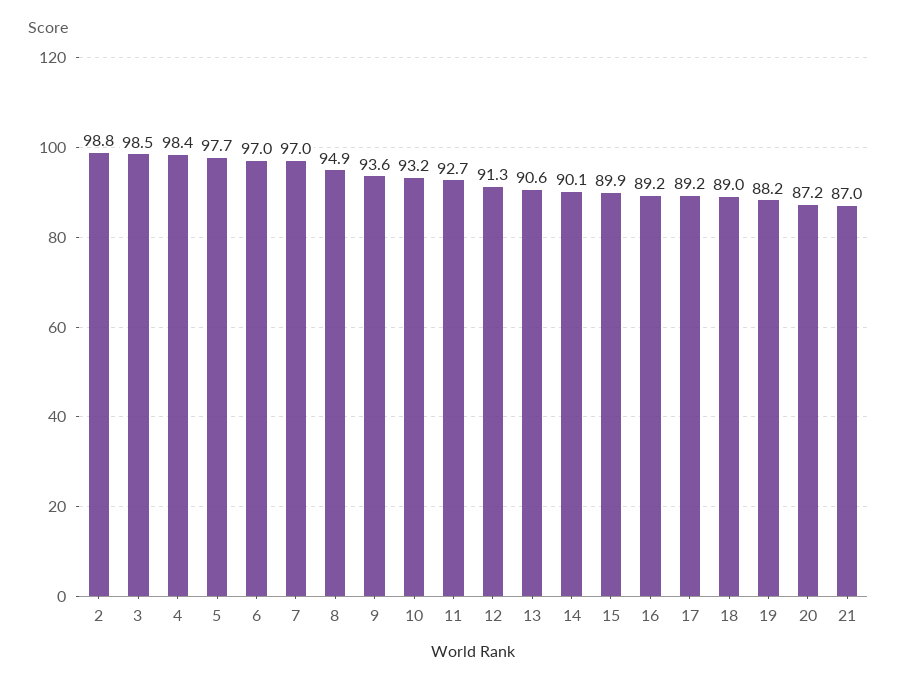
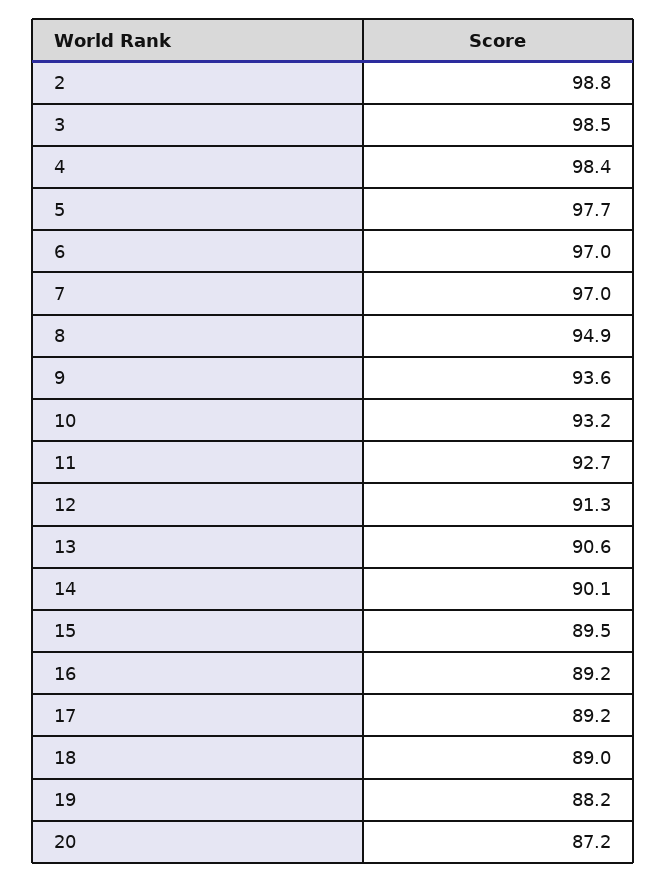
15: 89.9 -> 89.5
21: 87 -> none

